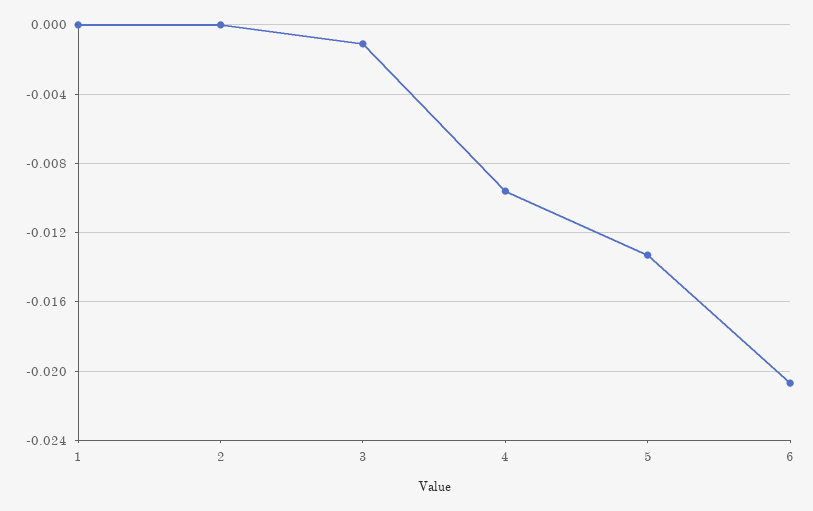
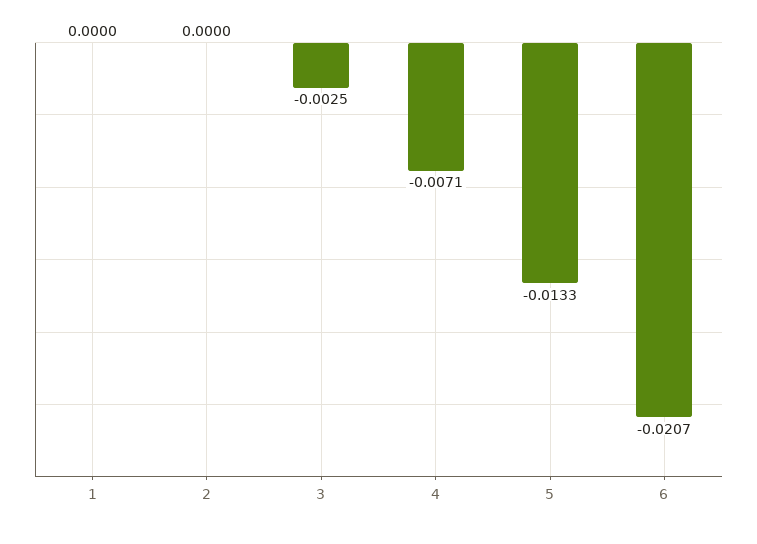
3: -0.001 -> -0.0025
4: -0.0095 -> -0.0071

